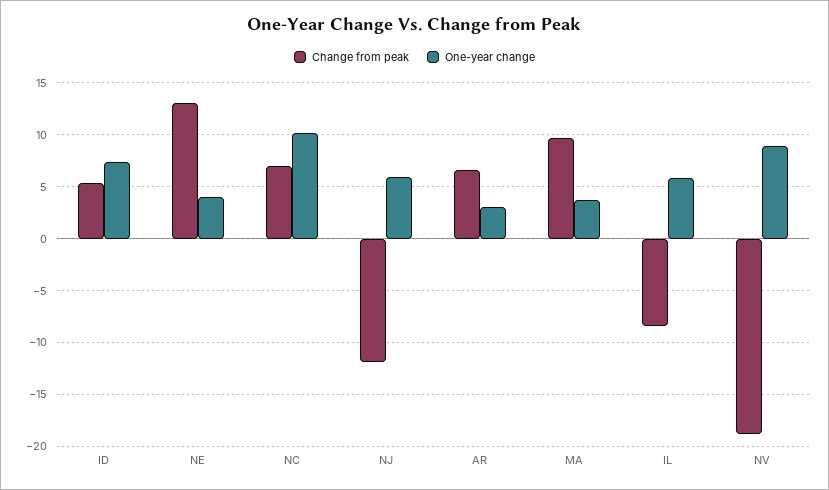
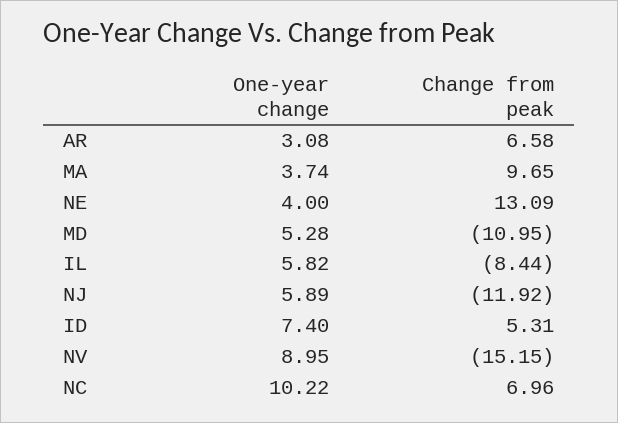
Change from peak, NV: -19 -> -15.15
One-year change, MD: none -> 5.28
Change from peak, MD: none -> -10.95

